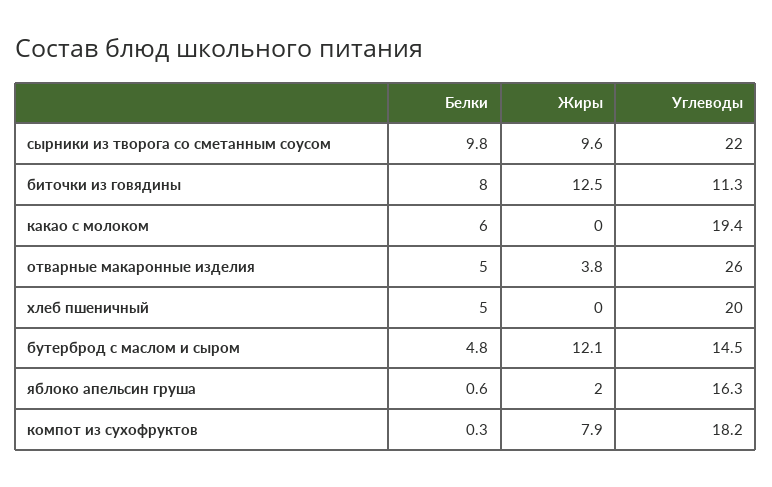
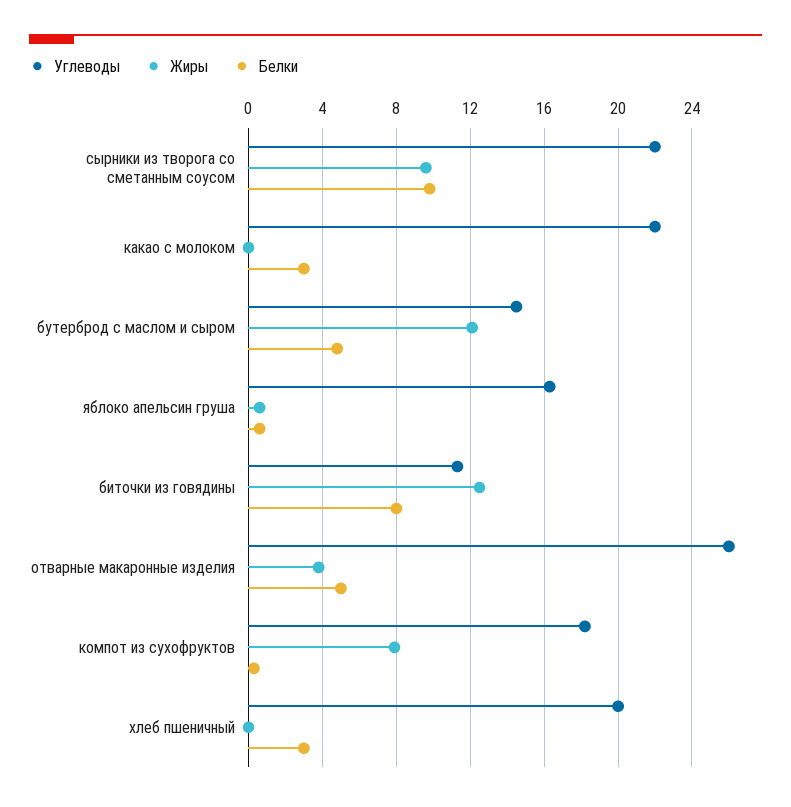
Белки, какао с молоком: 6 -> 3
Углеводы, какао с молоком: 19.4 -> 22
Белки, хлеб пшеничный: 5 -> 3
Жиры, яблоко апельсин груша: 2 -> 0.5

